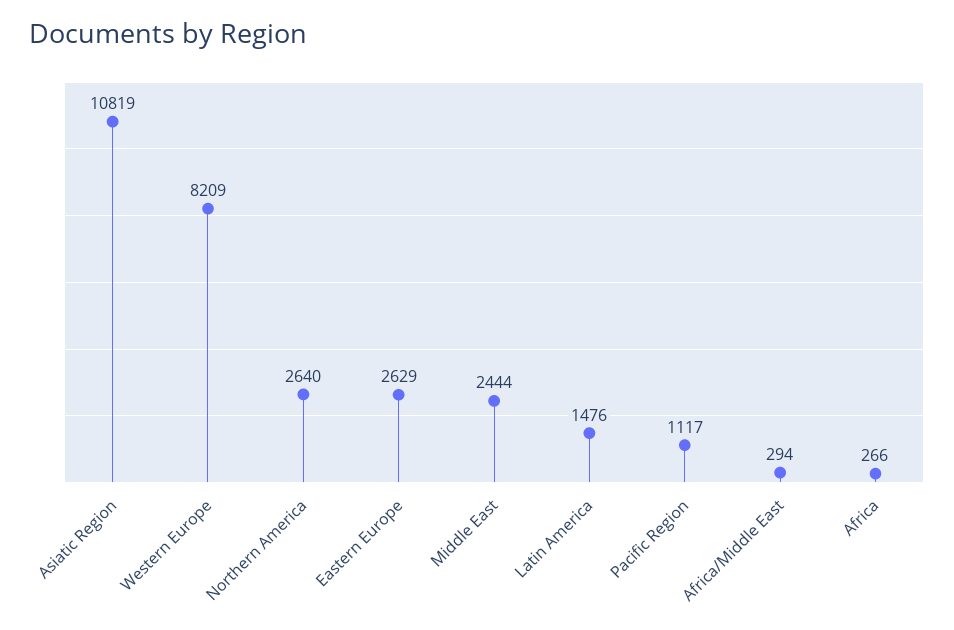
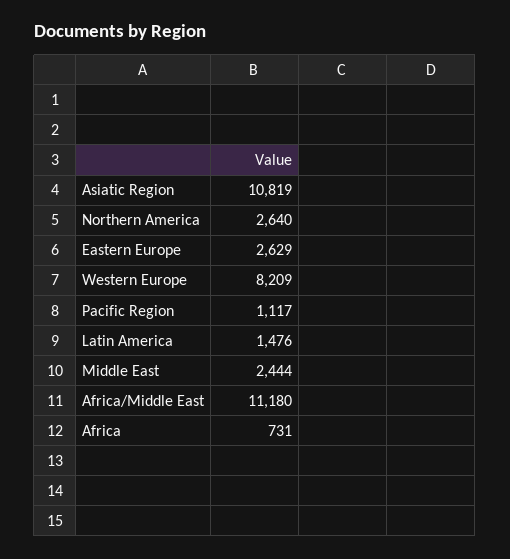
Africa/Middle East: 294 -> 11180
Africa: 266 -> 731

